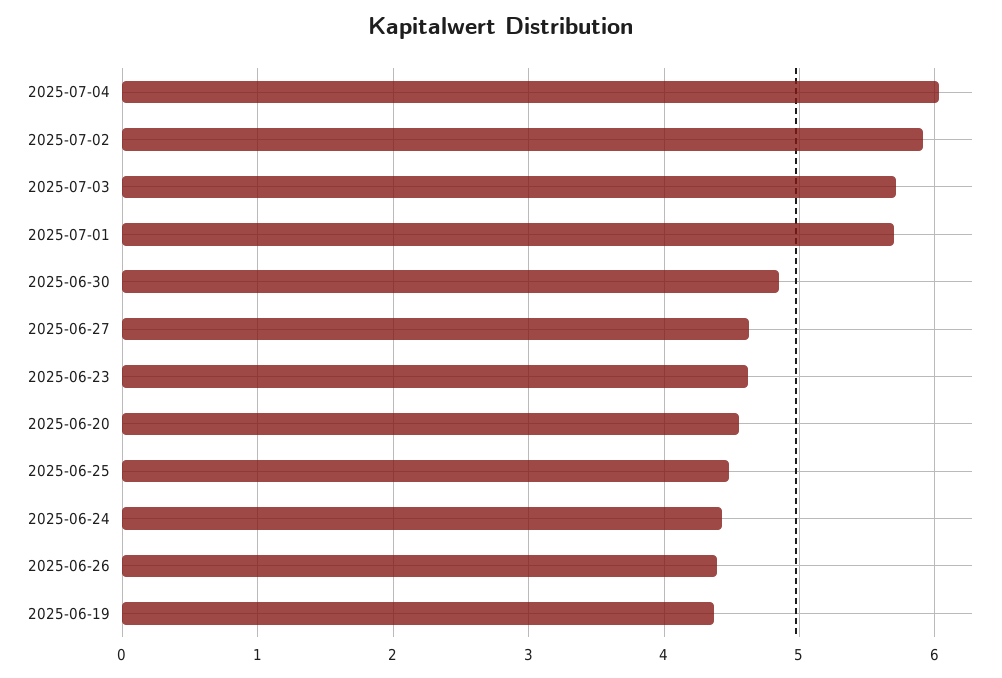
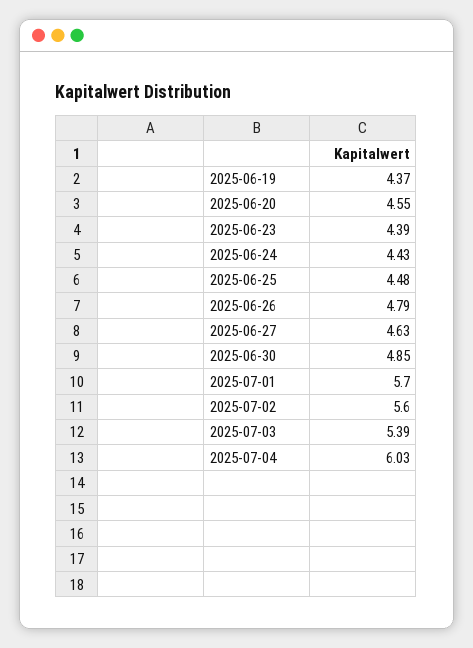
2025-07-02: 5.9 -> 5.6
2025-07-03: 5.7 -> 5.39
2025-06-23: 4.6 -> 4.39
2025-06-26: 4.4 -> 4.79

